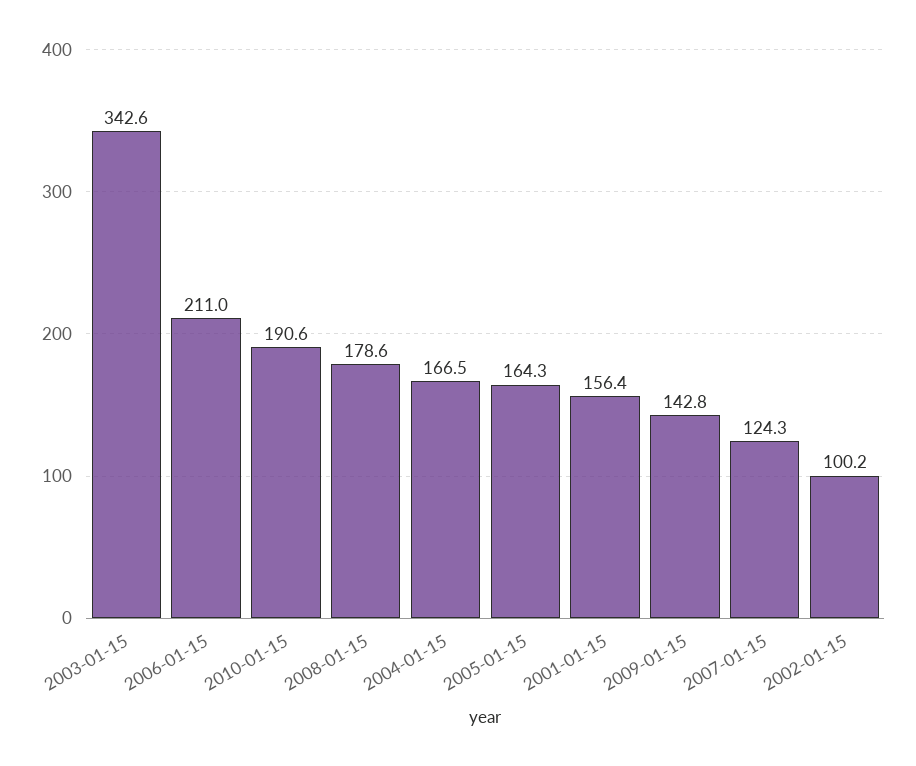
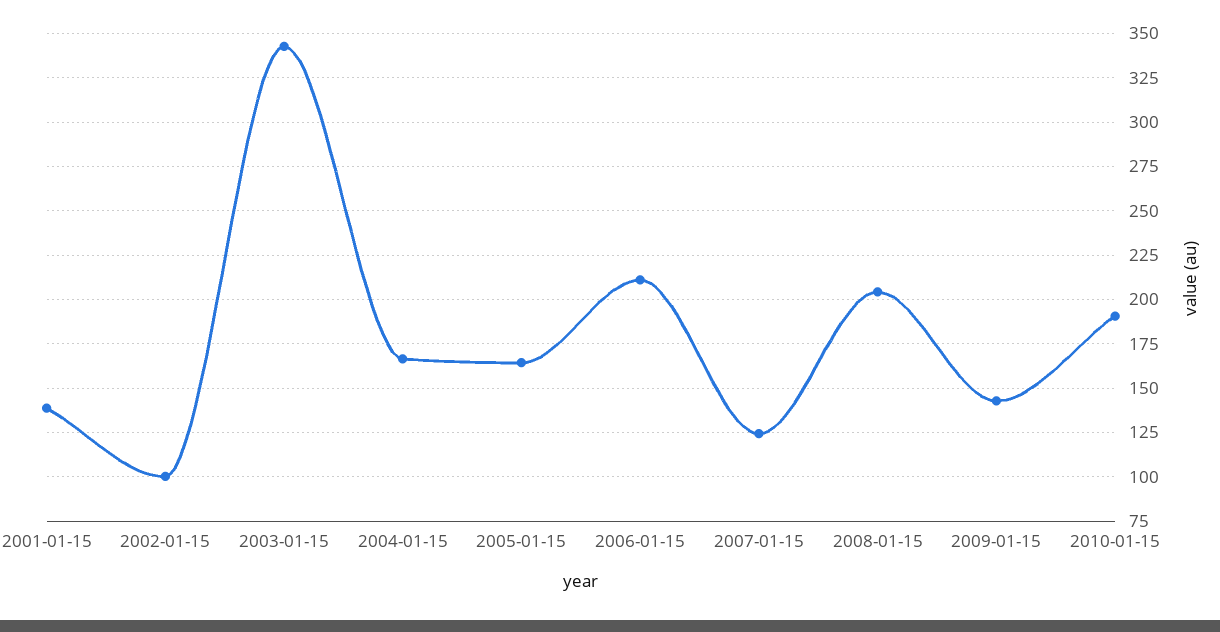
2008-01-15: 178.6 -> 205
2001-01-15: 156.4 -> 140

